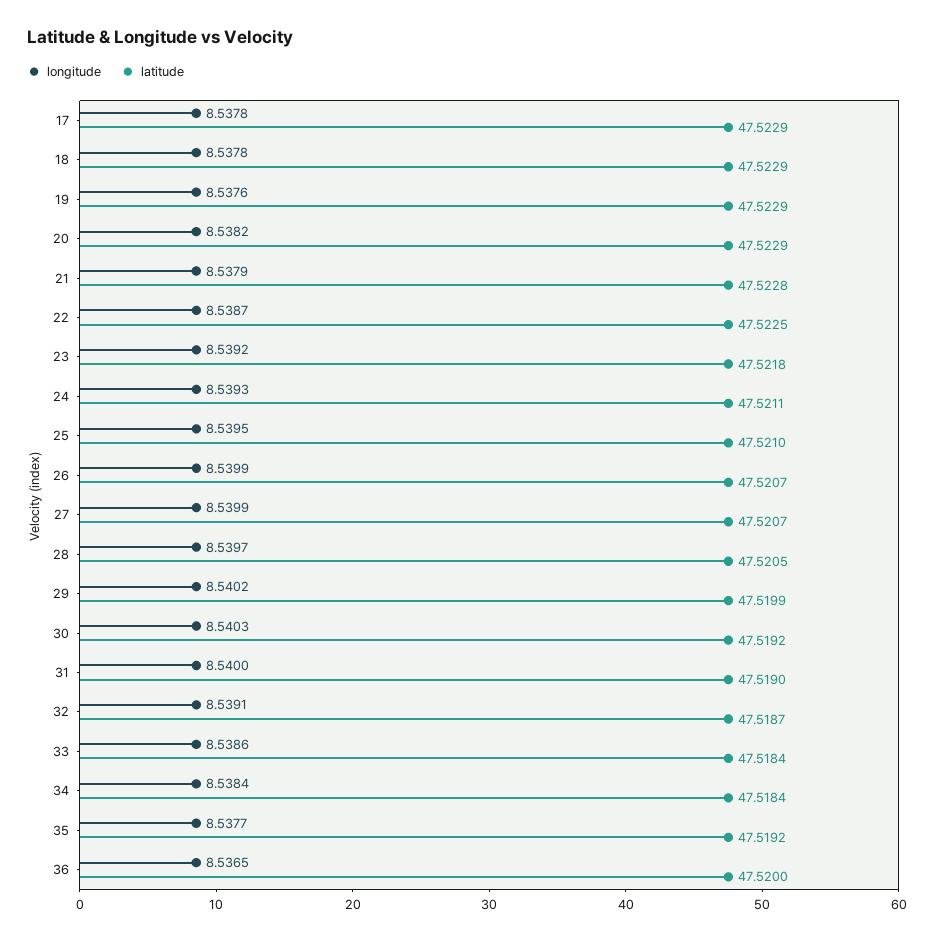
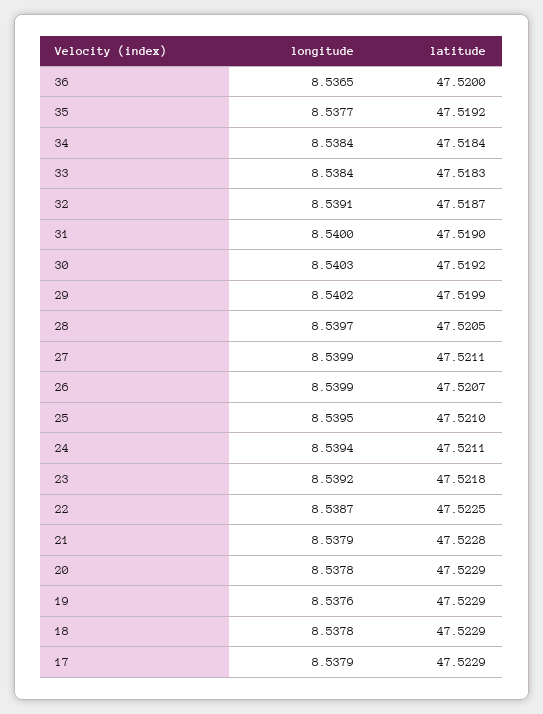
longitude, 17: 8.5378 -> 8.5379
longitude, 20: 8.5382 -> 8.5378
longitude, 24: 8.5393 -> 8.5394
latitude, 27: 47.5207 -> 47.5211
longitude, 33: 8.5386 -> 8.5384
latitude, 33: 47.5184 -> 47.5183

